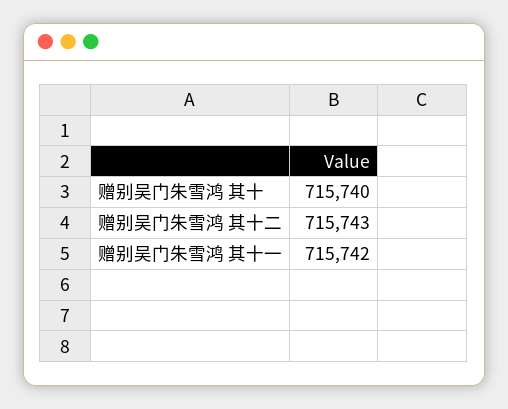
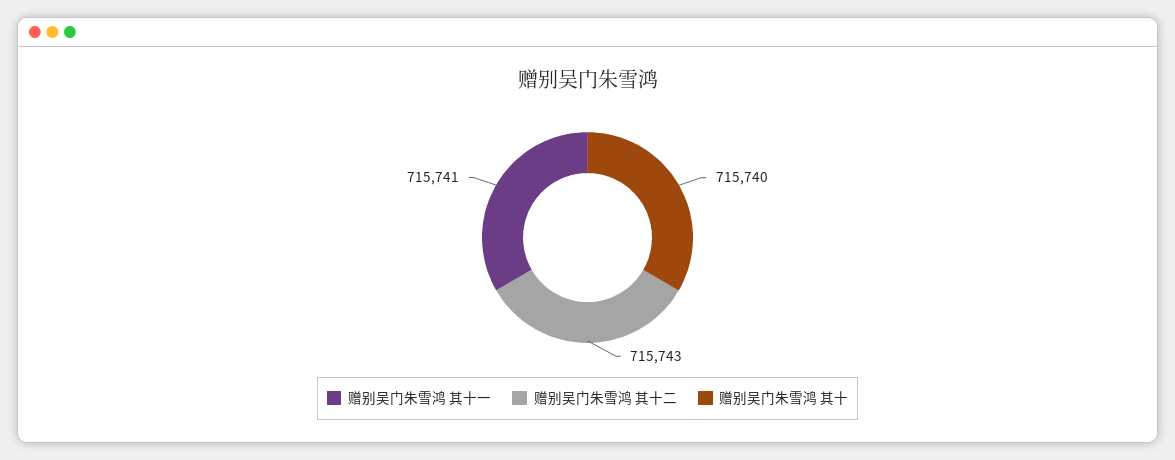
赠别吴门朱雪鸿 其十一: 715742 -> 715741

